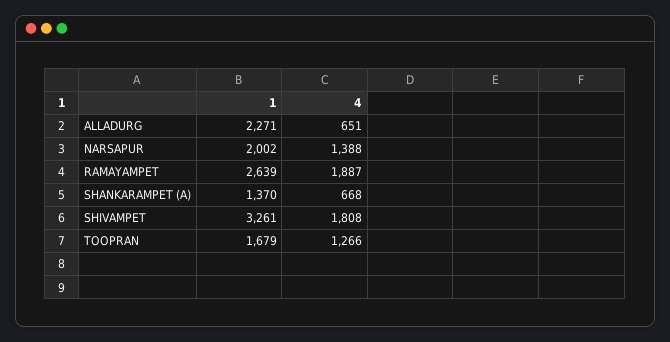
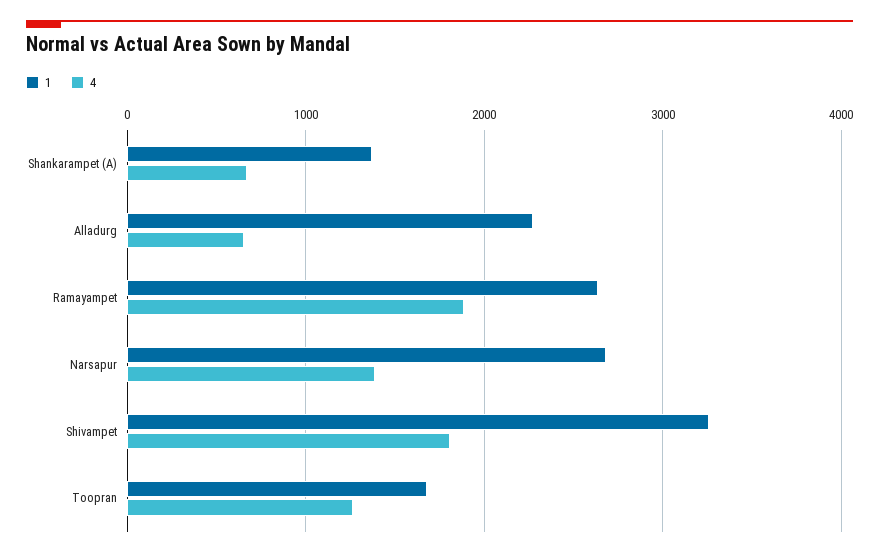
1, NARSAPUR: 2002 -> 2700

